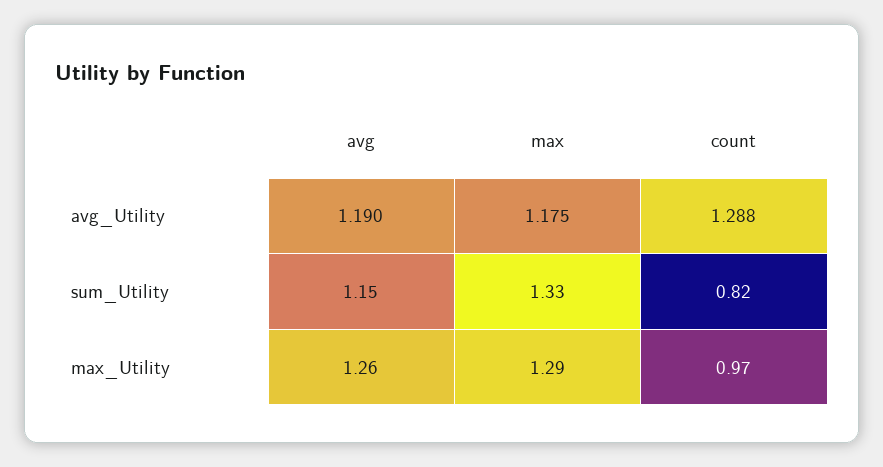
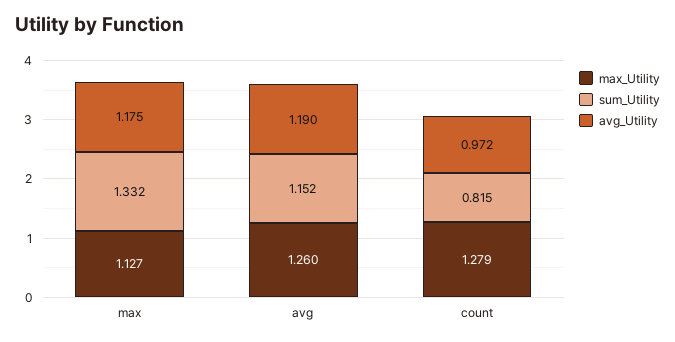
avg_Utility, count: 1.288 -> 0.972
max_Utility, max: 1.29 -> 1.127
max_Utility, count: 0.97 -> 1.279

